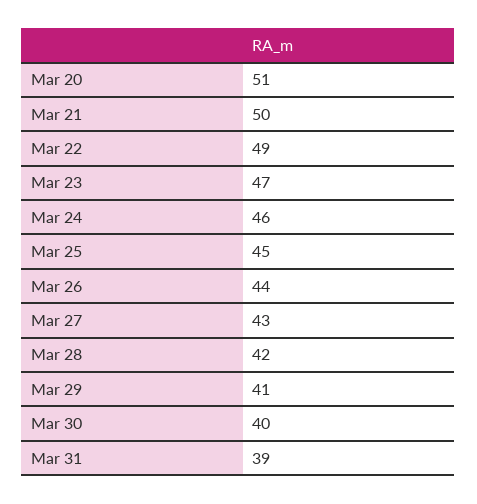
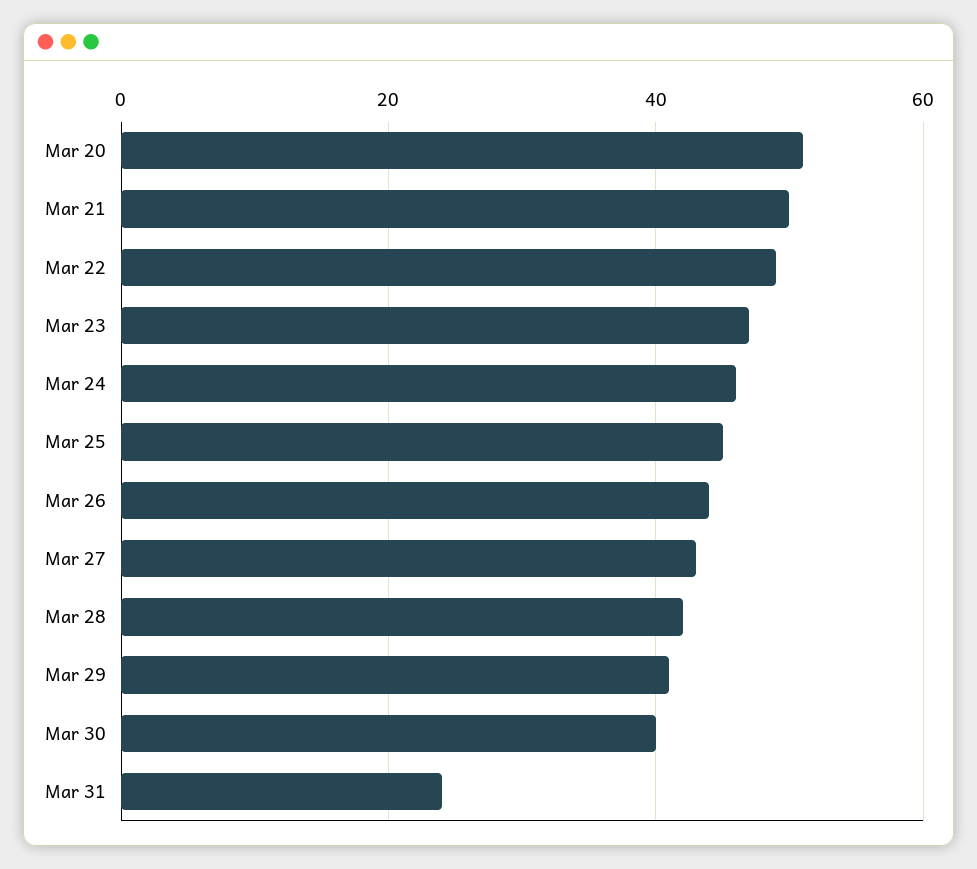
Mar 31: 39 -> 25

